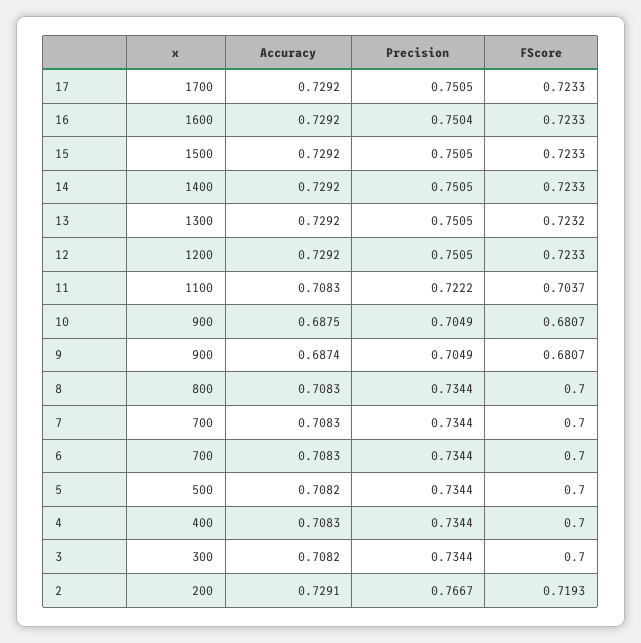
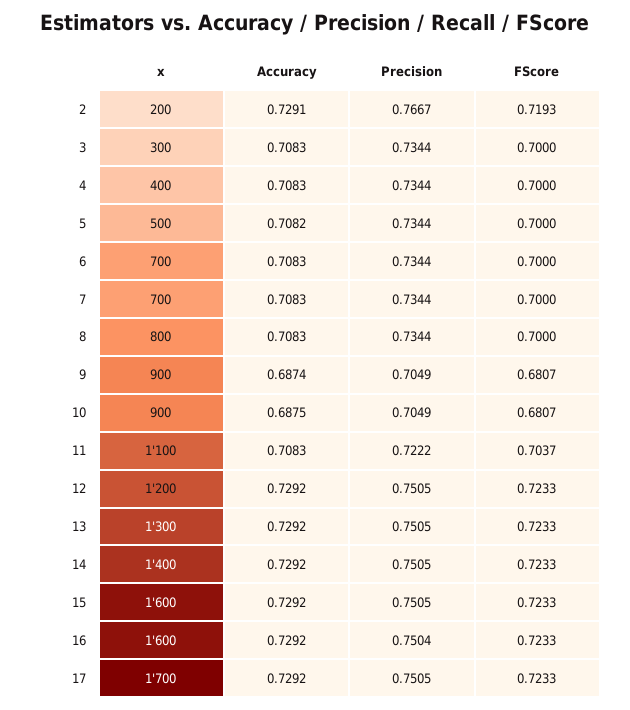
x, 15: 1500 -> 1600
FScore, 13: 0.7232 -> 0.7233
Accuracy, 3: 0.7082 -> 0.7083

